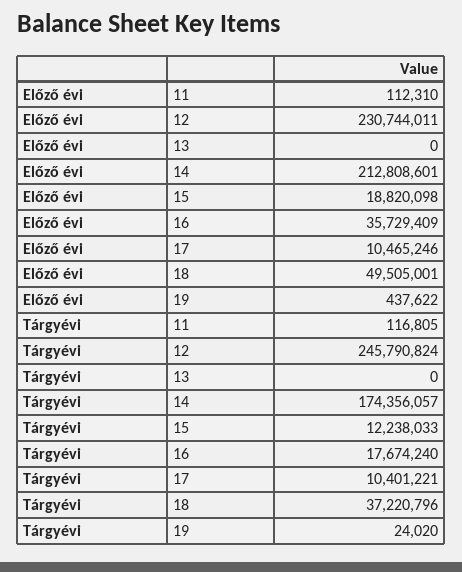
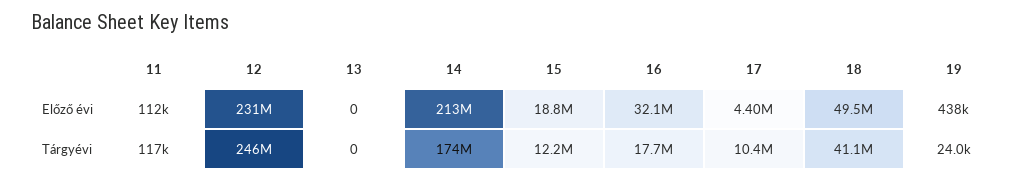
Előző évi, 16: 35729409 -> 32100000
Előző évi, 17: 10465246 -> 4400000
Tárgyévi, 18: 37220796 -> 41100000

